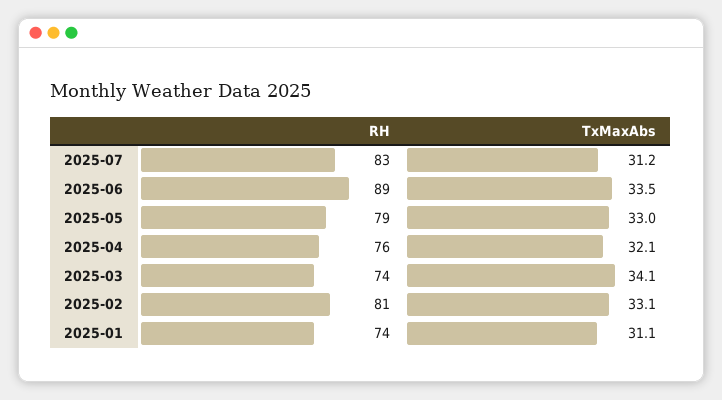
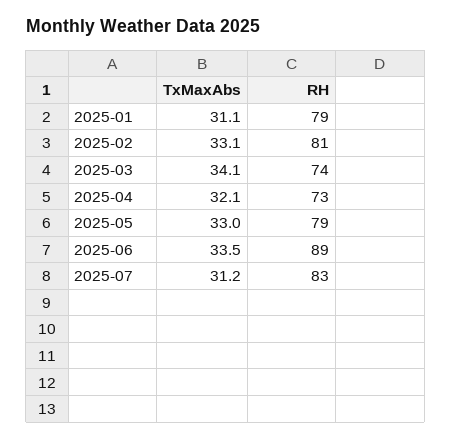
RH, 2025-04: 76 -> 73
RH, 2025-01: 74 -> 79

